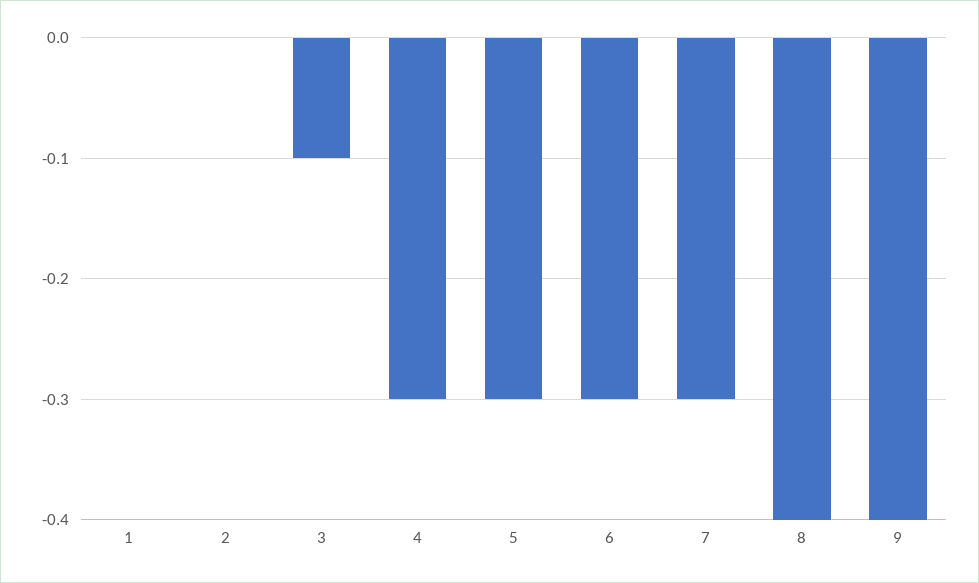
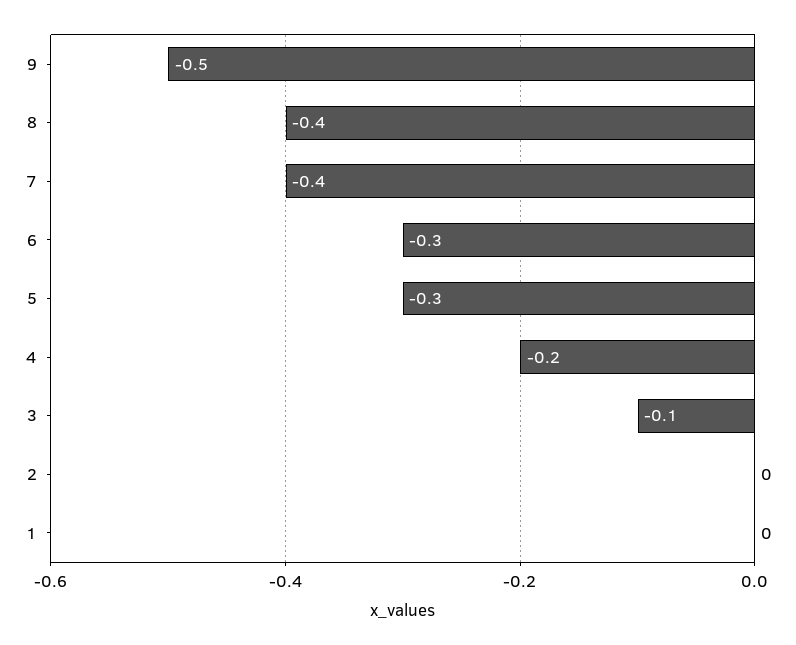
4: -0.3 -> -0.2
7: -0.3 -> -0.4
9: -0.4 -> -0.5

